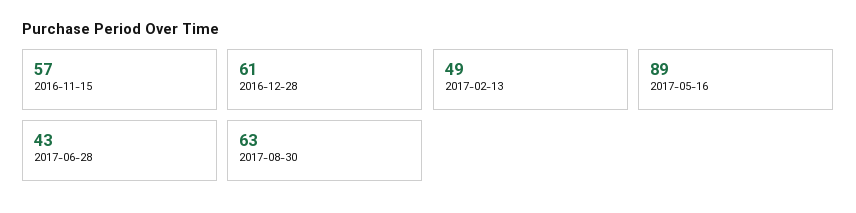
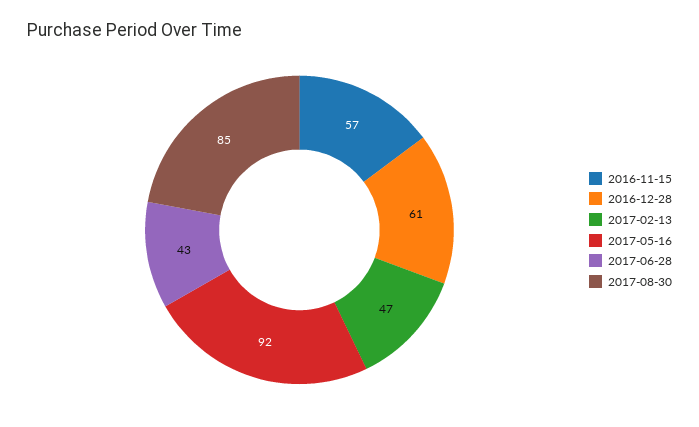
2017-02-13: 49 -> 47
2017-05-16: 89 -> 92
2017-08-30: 63 -> 85

